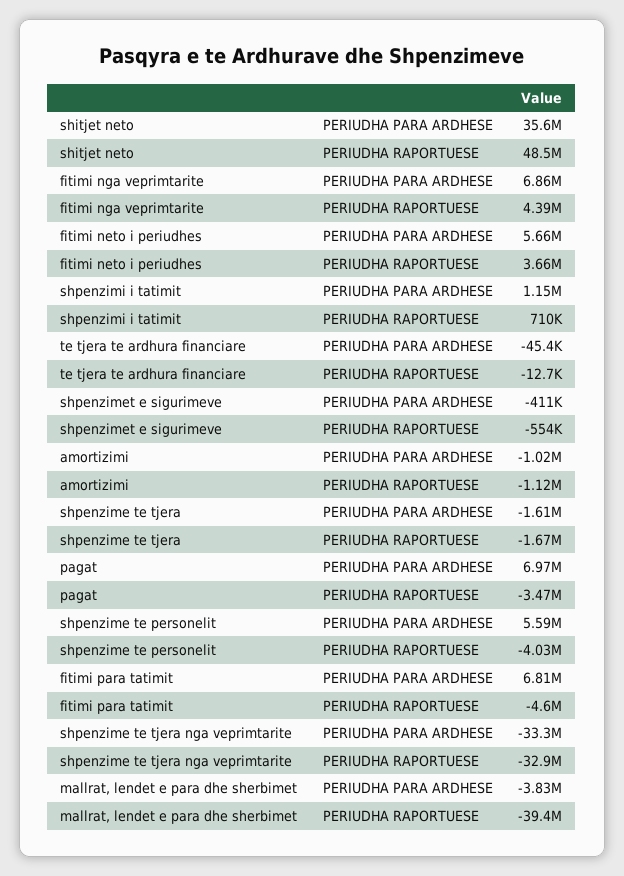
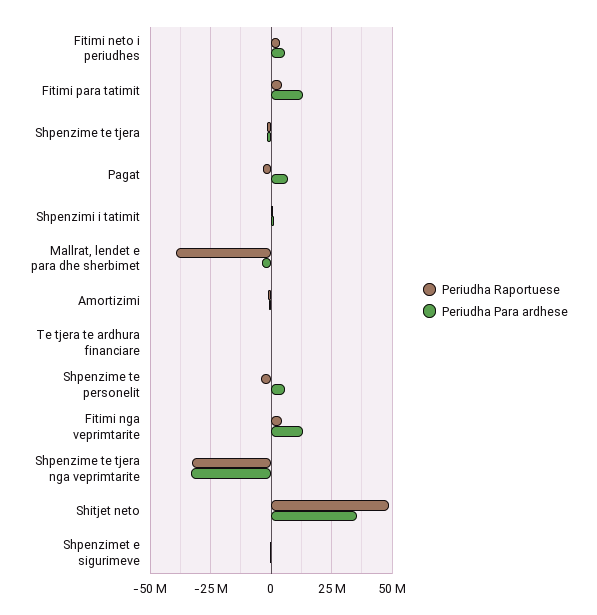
PERIUDHA PARA ARDHESE, fitimi nga veprimtarite: 6860000 -> 12500000
PERIUDHA PARA ARDHESE, fitimi para tatimit: 6810000 -> 12500000
PERIUDHA RAPORTUESE, fitimi para tatimit: -4600000 -> 5000000

